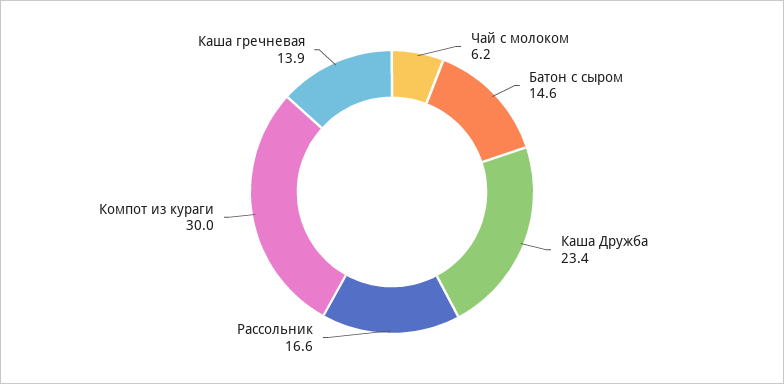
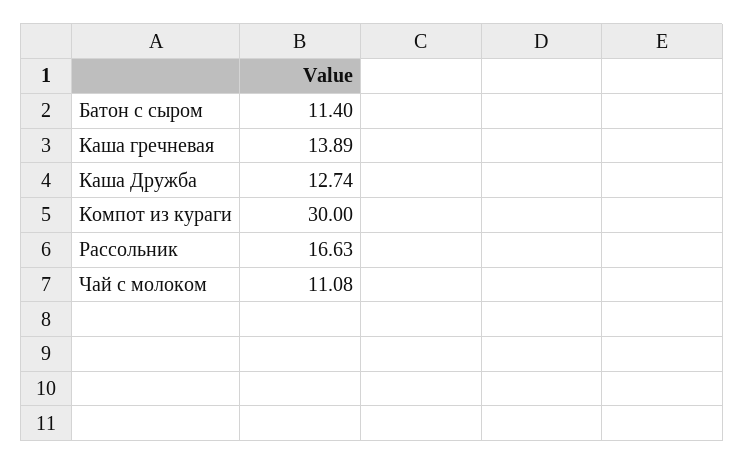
Чай с молоком: 6.2 -> 11.08
Батон с сыром: 14.6 -> 11.4
Каша Дружба: 23.4 -> 12.74

